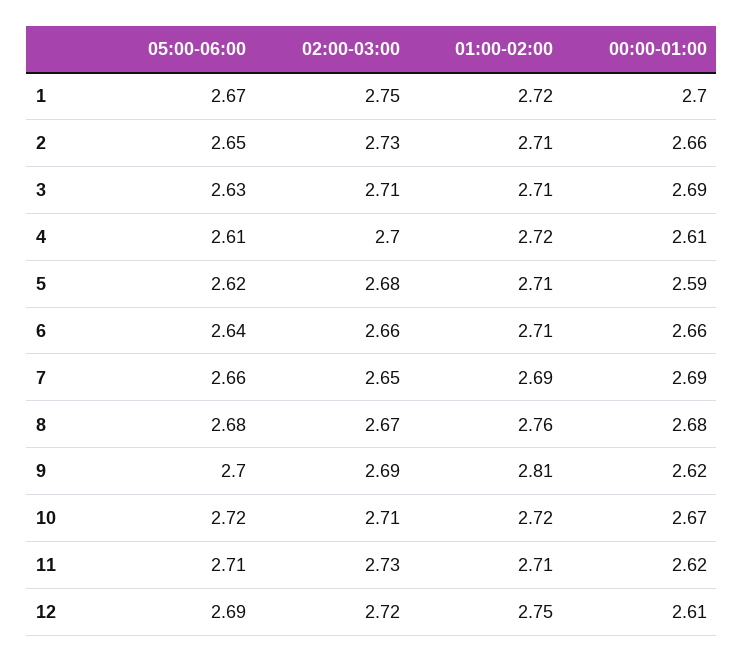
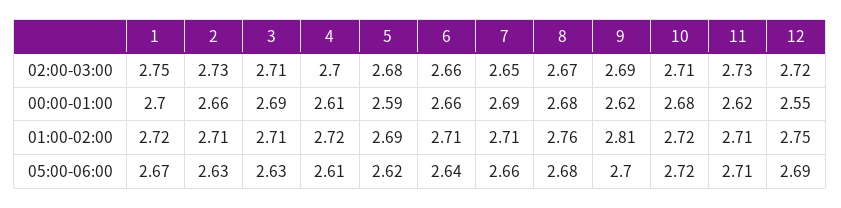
05:00-06:00, 2: 2.65 -> 2.63
01:00-02:00, 5: 2.71 -> 2.69
01:00-02:00, 7: 2.69 -> 2.71
00:00-01:00, 10: 2.67 -> 2.68
00:00-01:00, 12: 2.61 -> 2.55

